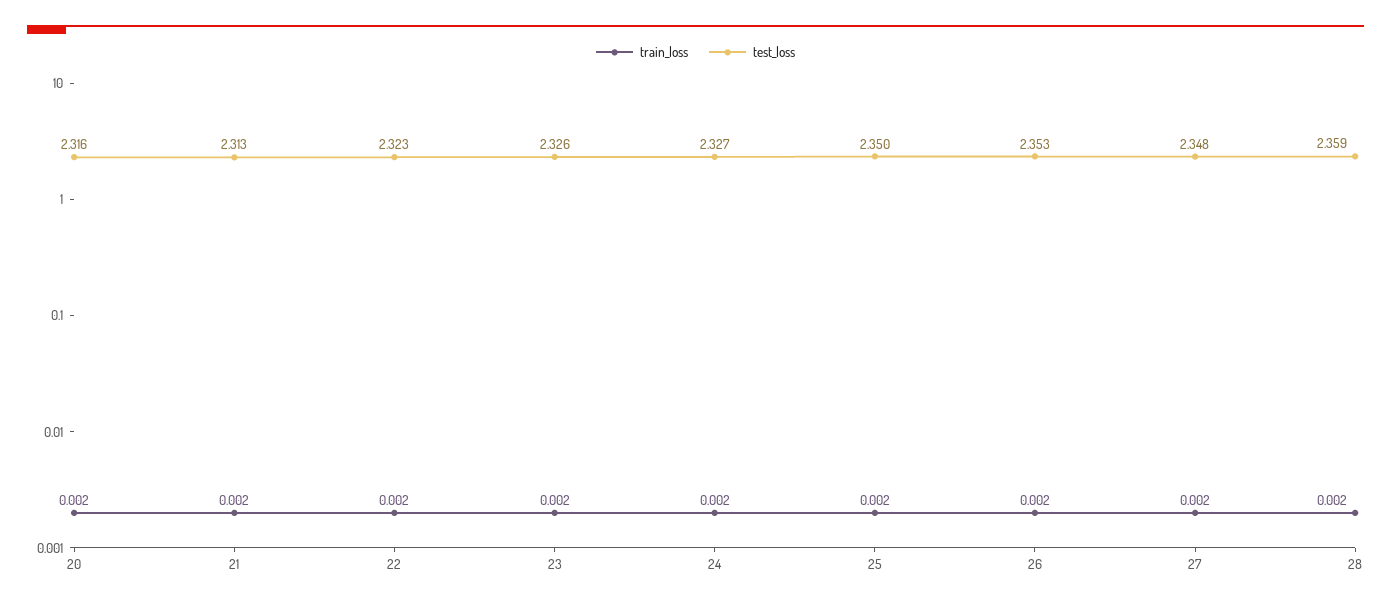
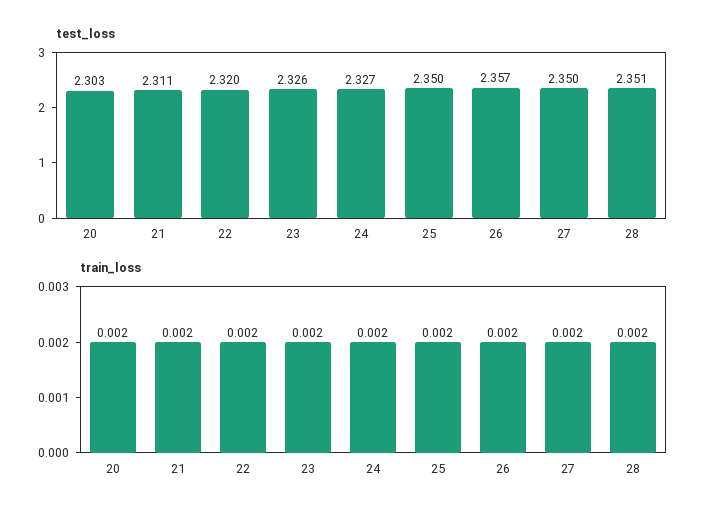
test_loss, 20: 2.316 -> 2.303
test_loss, 21: 2.313 -> 2.311
test_loss, 22: 2.323 -> 2.32
test_loss, 26: 2.353 -> 2.357
test_loss, 27: 2.348 -> 2.35
test_loss, 28: 2.359 -> 2.351

